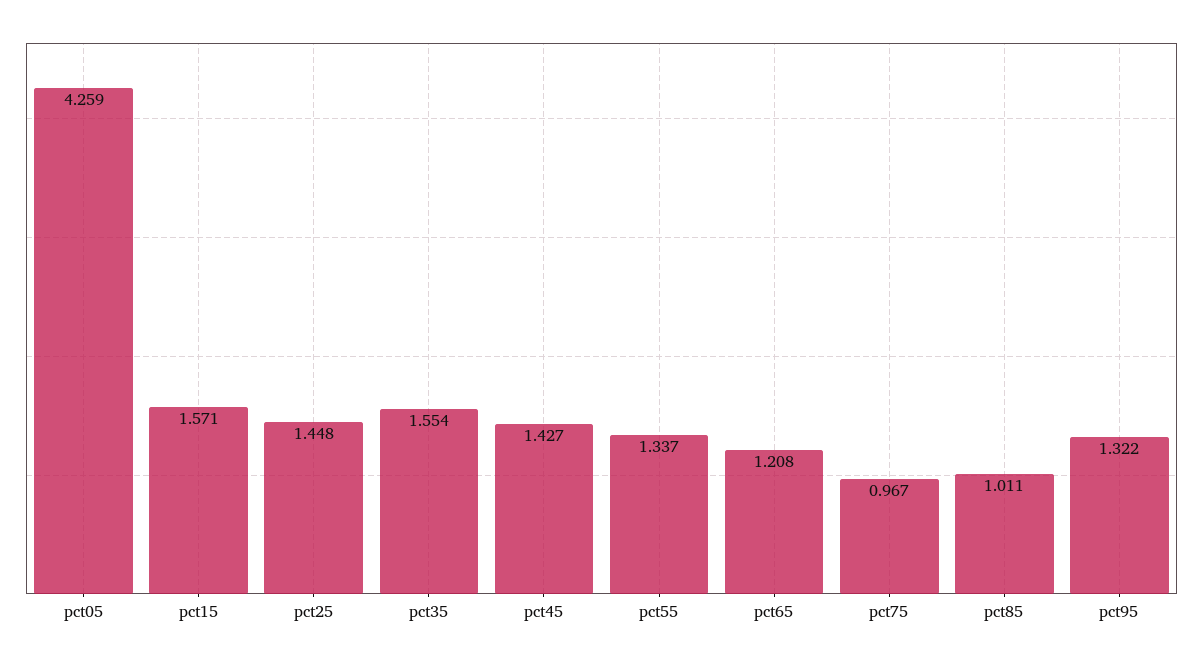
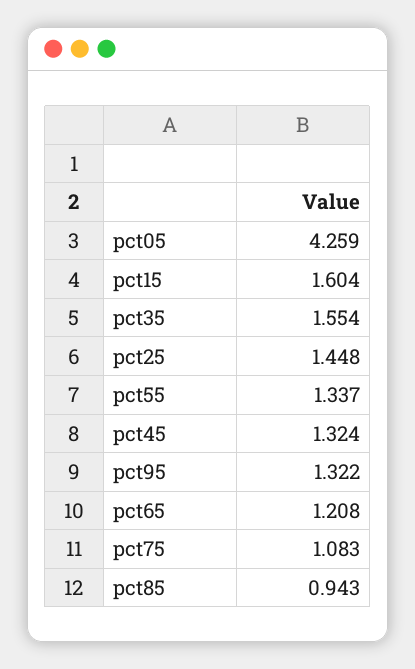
pct15: 1.571 -> 1.604
pct45: 1.427 -> 1.324
pct75: 0.967 -> 1.083
pct85: 1.011 -> 0.943

